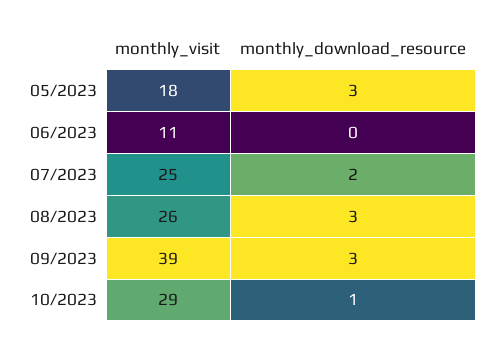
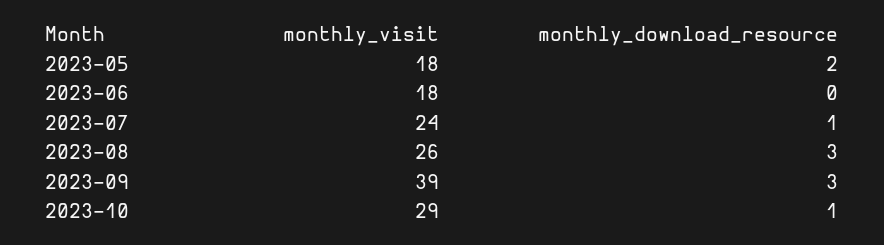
monthly_download_resource, 05/2023: 3 -> 2
monthly_visit, 06/2023: 11 -> 18
monthly_visit, 07/2023: 25 -> 24
monthly_download_resource, 07/2023: 2 -> 1

